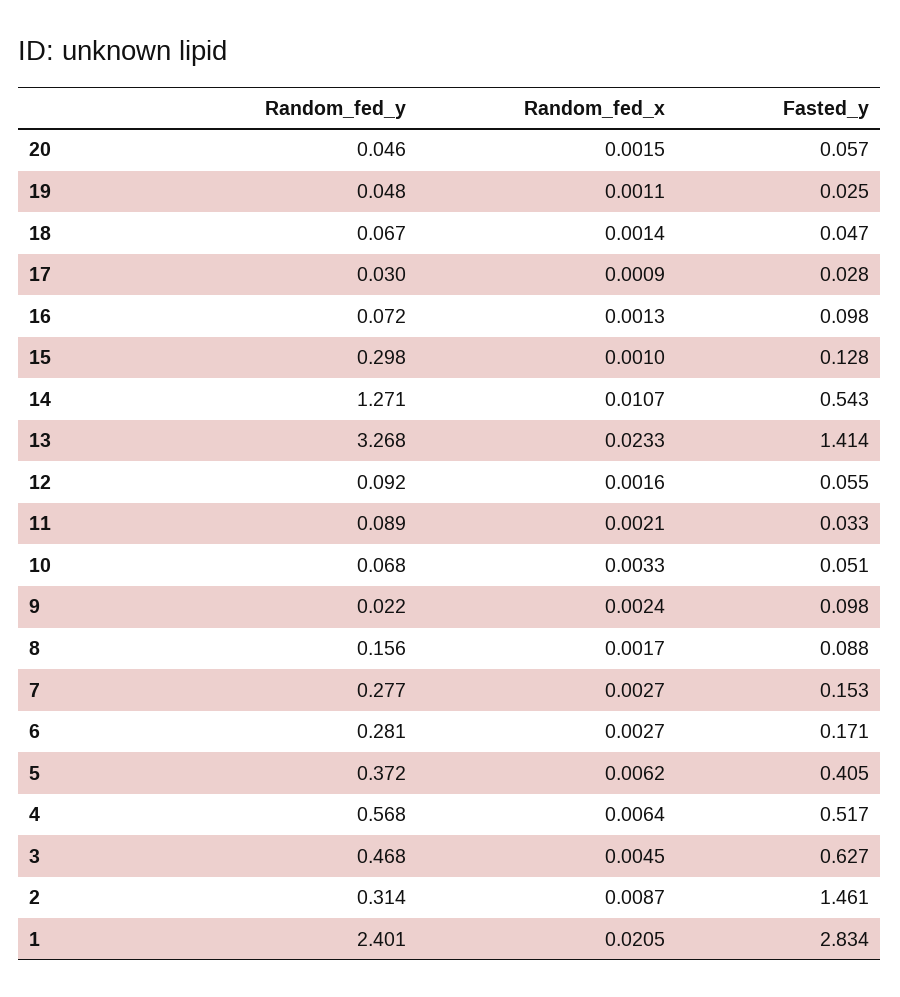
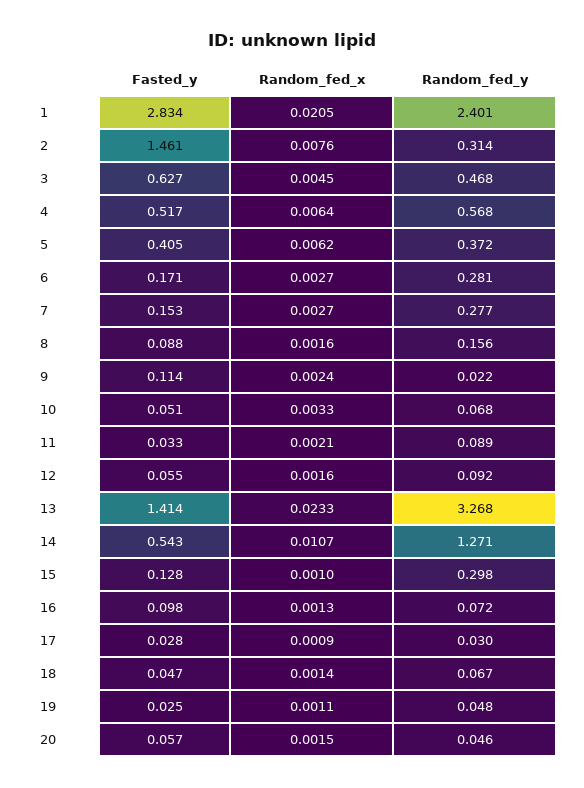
Fasted_y, 9: 0.098 -> 0.114
Random_fed_x, 8: 0.0017 -> 0.0016
Random_fed_x, 2: 0.0087 -> 0.0076

